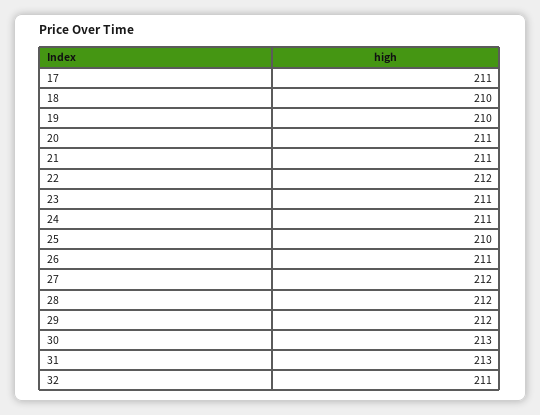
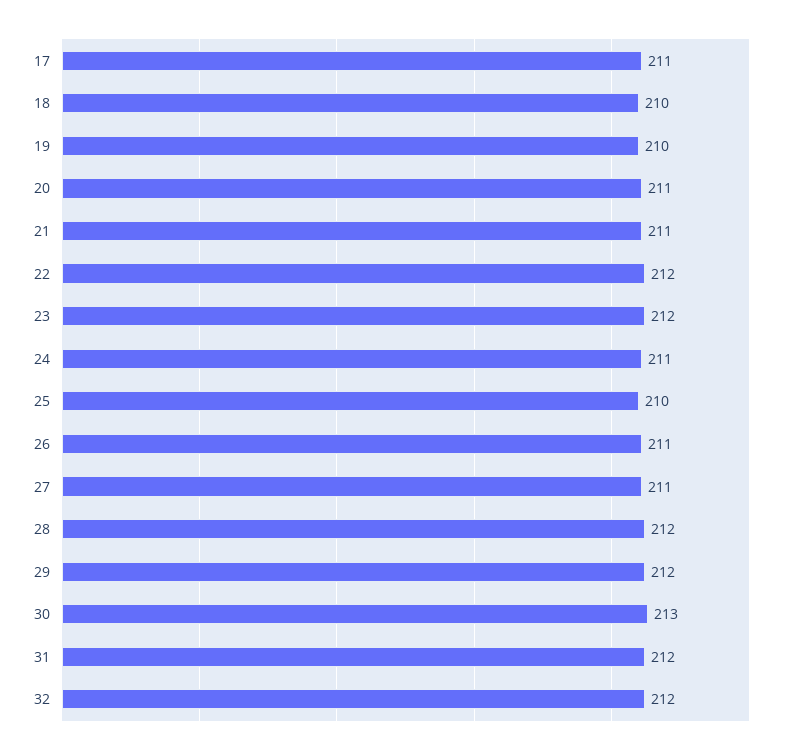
23: 211 -> 212
27: 212 -> 211
31: 213 -> 212
32: 211 -> 212

